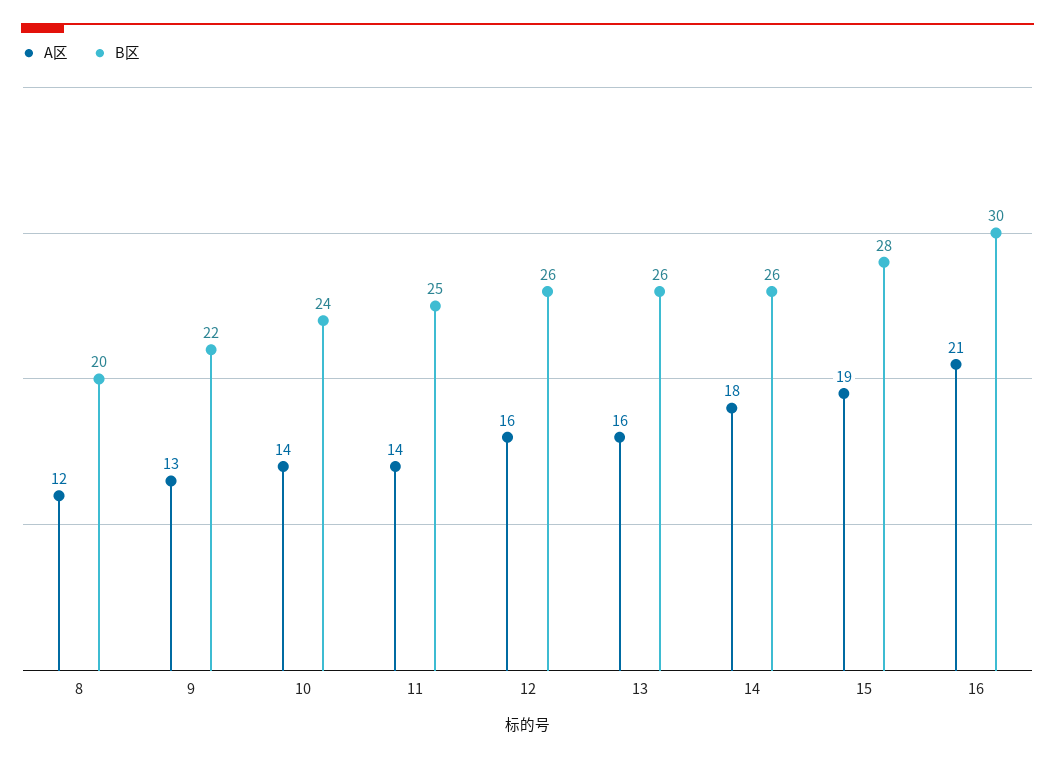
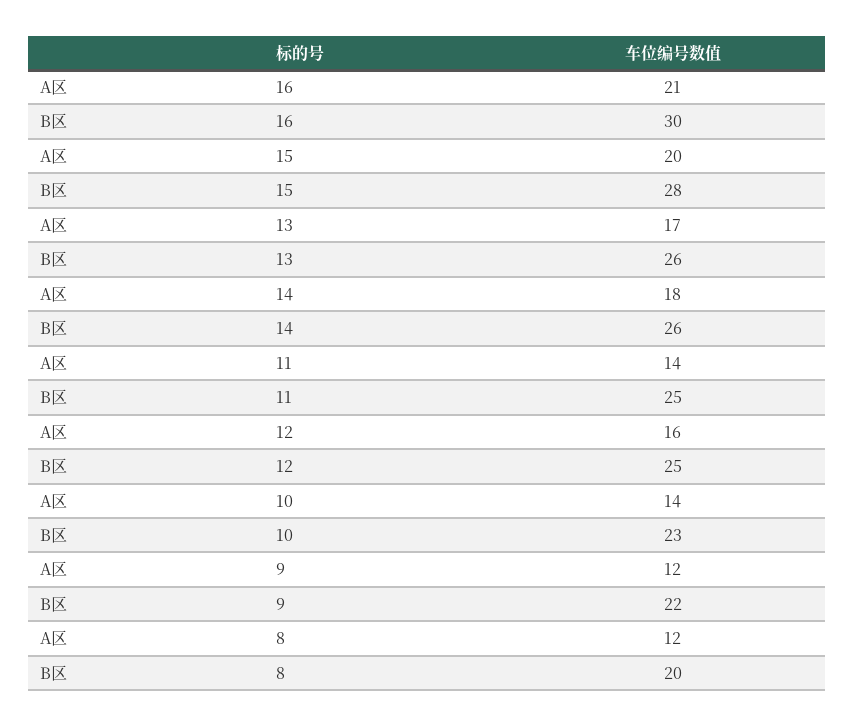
A区, 9: 13 -> 12
B区, 10: 24 -> 23
B区, 12: 26 -> 25
A区, 13: 16 -> 17
A区, 15: 19 -> 20

